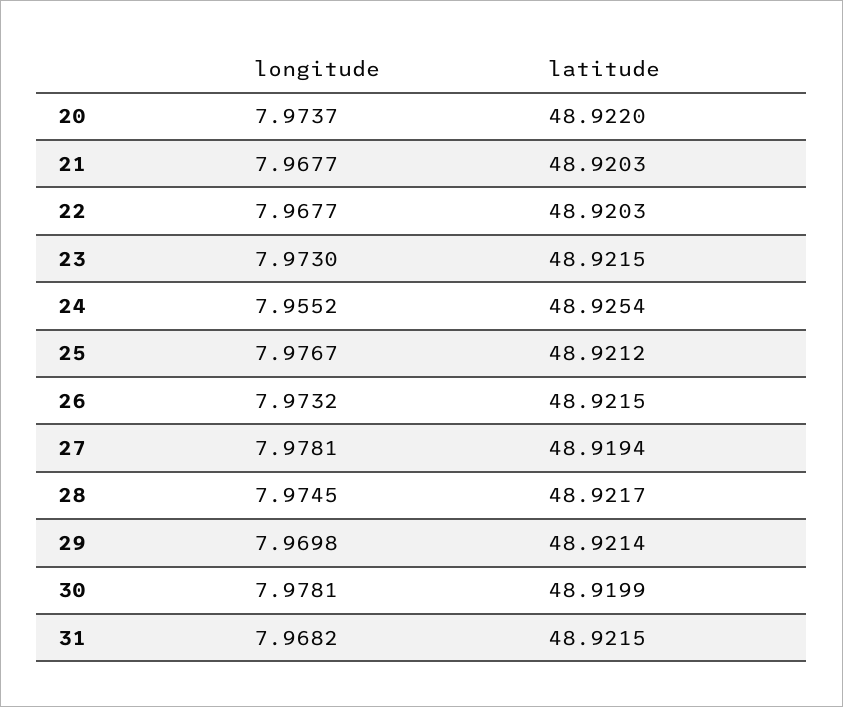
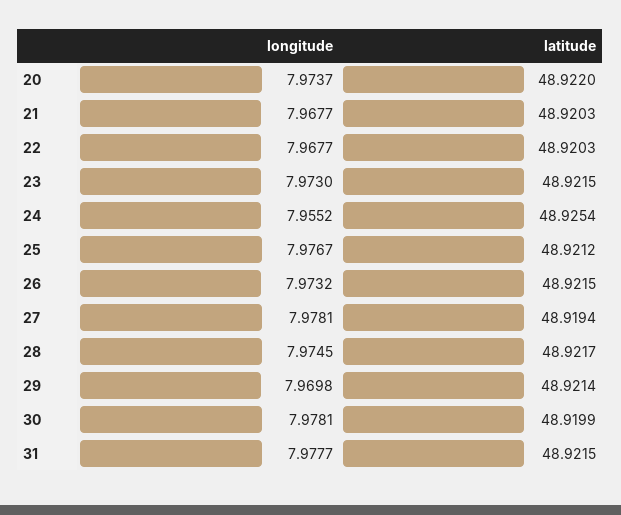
longitude, 31: 7.9682 -> 7.9777

